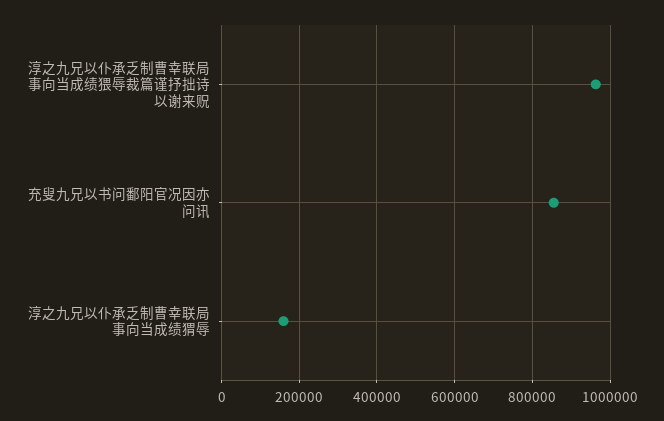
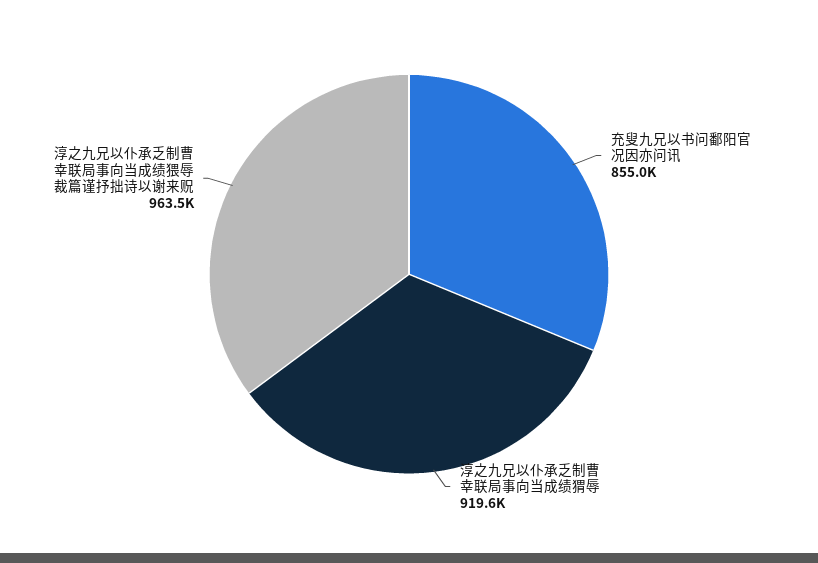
淳之九兄以仆承乏制曹幸联局事向当成绩猬辱: 160000 -> 919600

